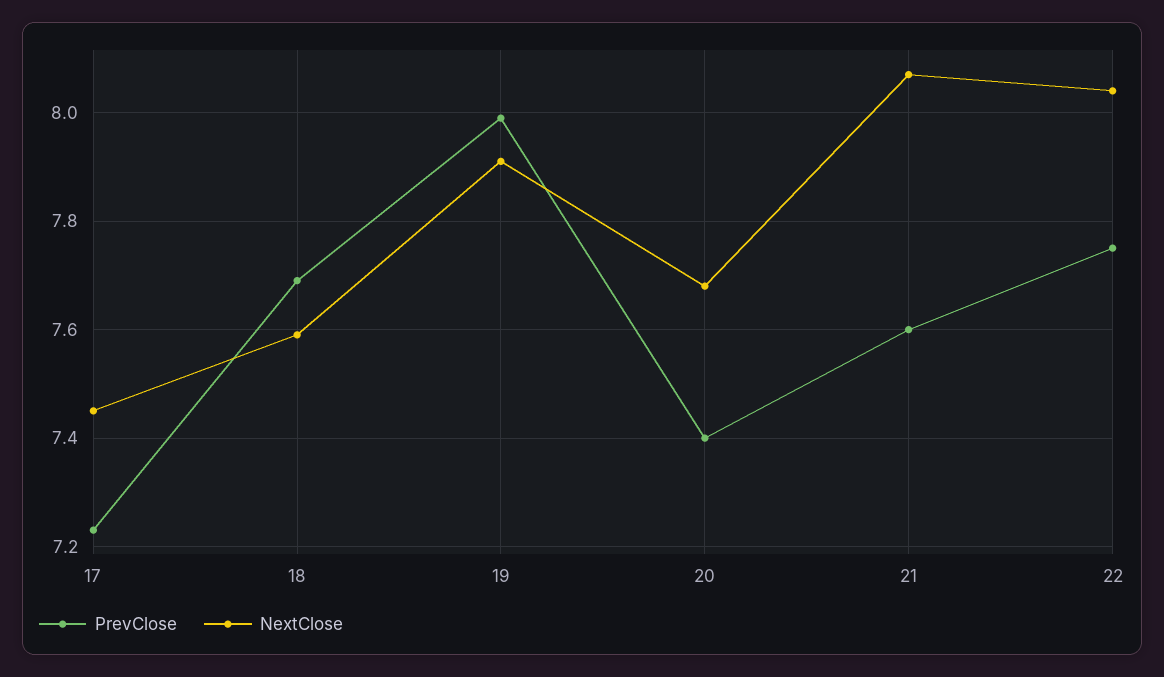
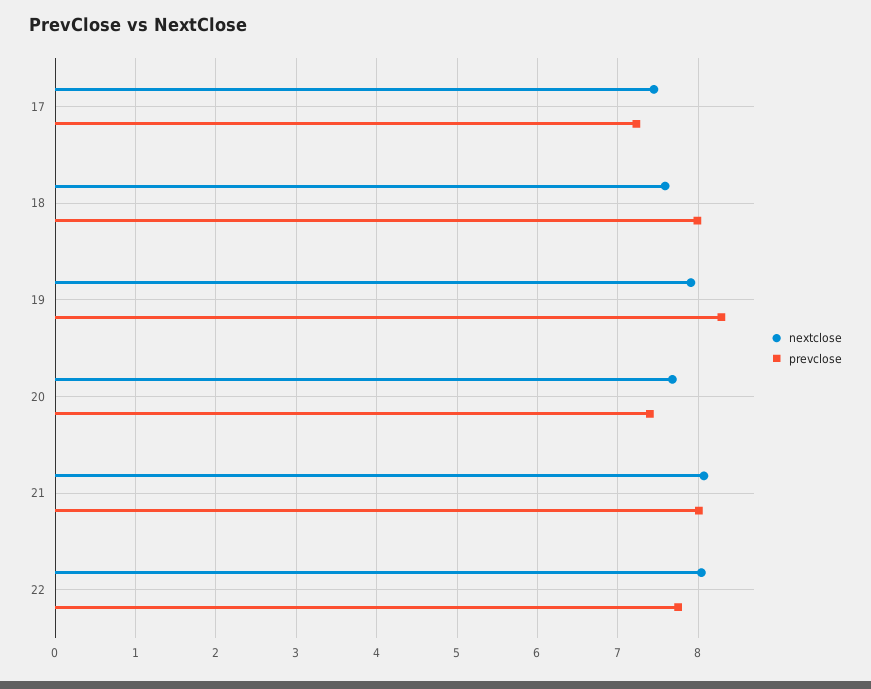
PrevClose, 18: 7.7 -> 8
PrevClose, 19: 8 -> 8.3
PrevClose, 21: 7.6 -> 8

